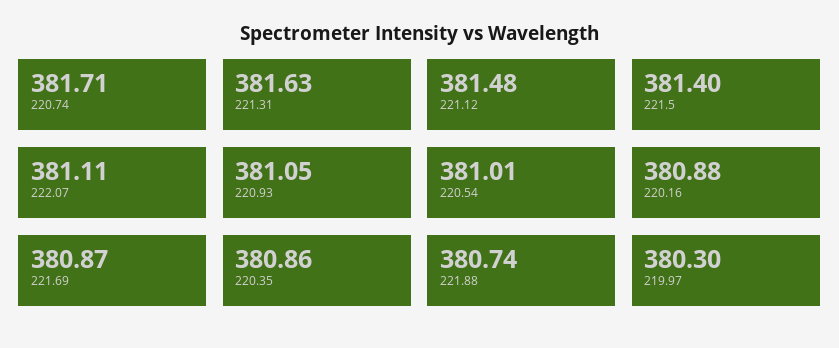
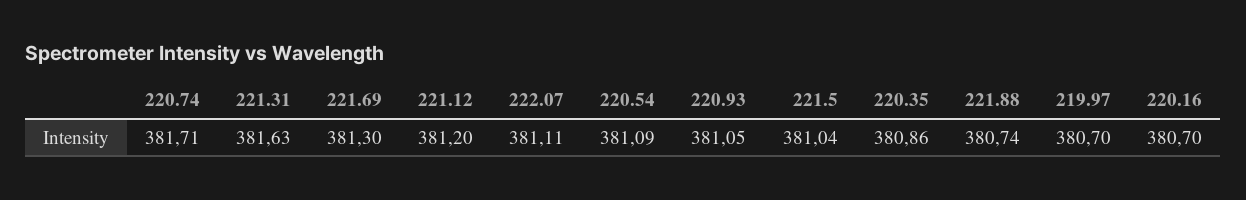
221.12: 381.48 -> 381.2
221.5: 381.4 -> 381.04
220.54: 381.01 -> 381.09
220.16: 380.88 -> 380.7
221.69: 380.87 -> 381.3
219.97: 380.3 -> 380.7

